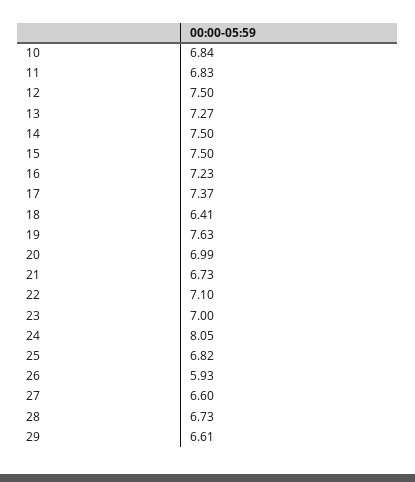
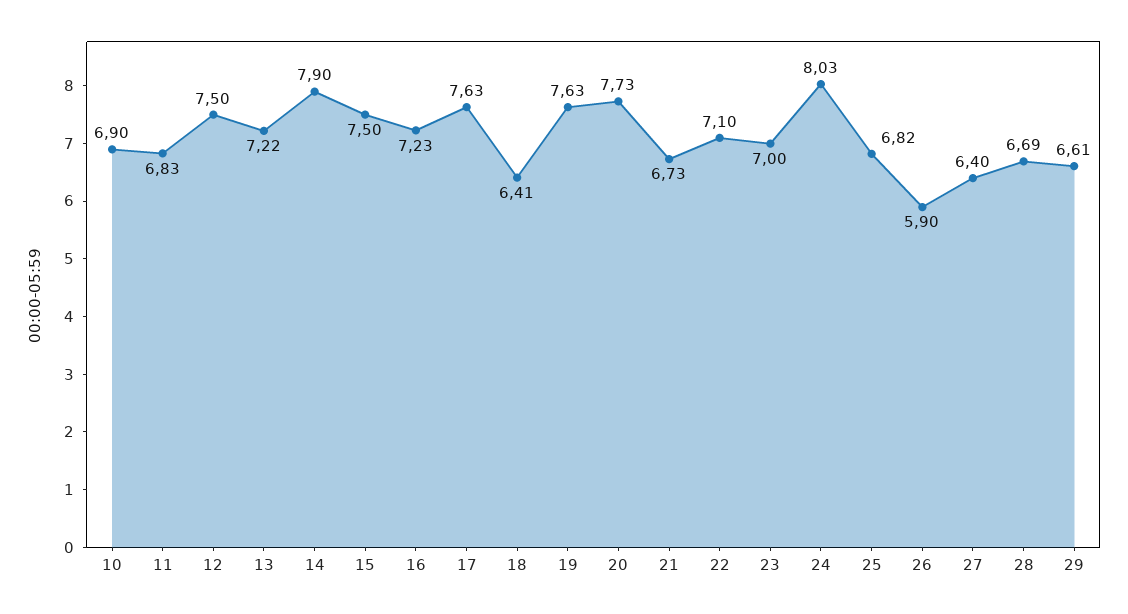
10: 6.84 -> 6.9
13: 7.27 -> 7.22
14: 7.5 -> 7.9
17: 7.37 -> 7.63
20: 6.99 -> 7.73
24: 8.05 -> 8.03
26: 5.93 -> 5.9
27: 6.6 -> 6.4
28: 6.73 -> 6.69

